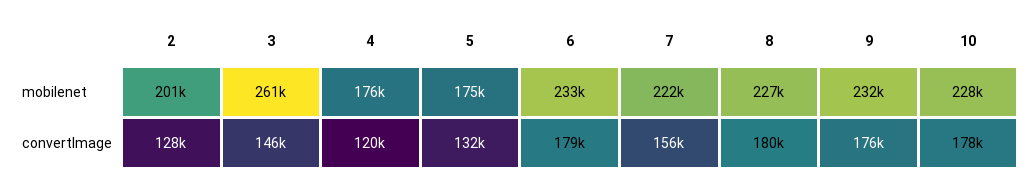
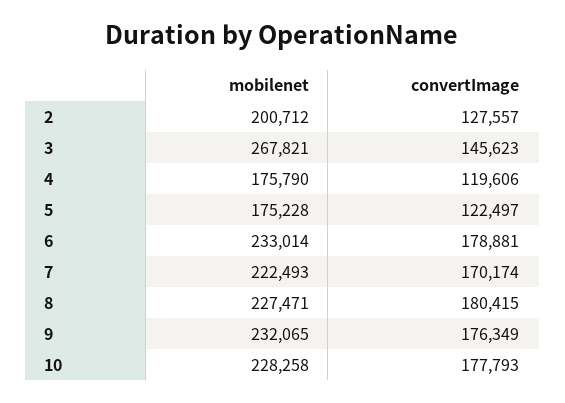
3, mobilenet: 261000 -> 267821
5, convertImage: 132000 -> 122497
7, convertImage: 156000 -> 170174

